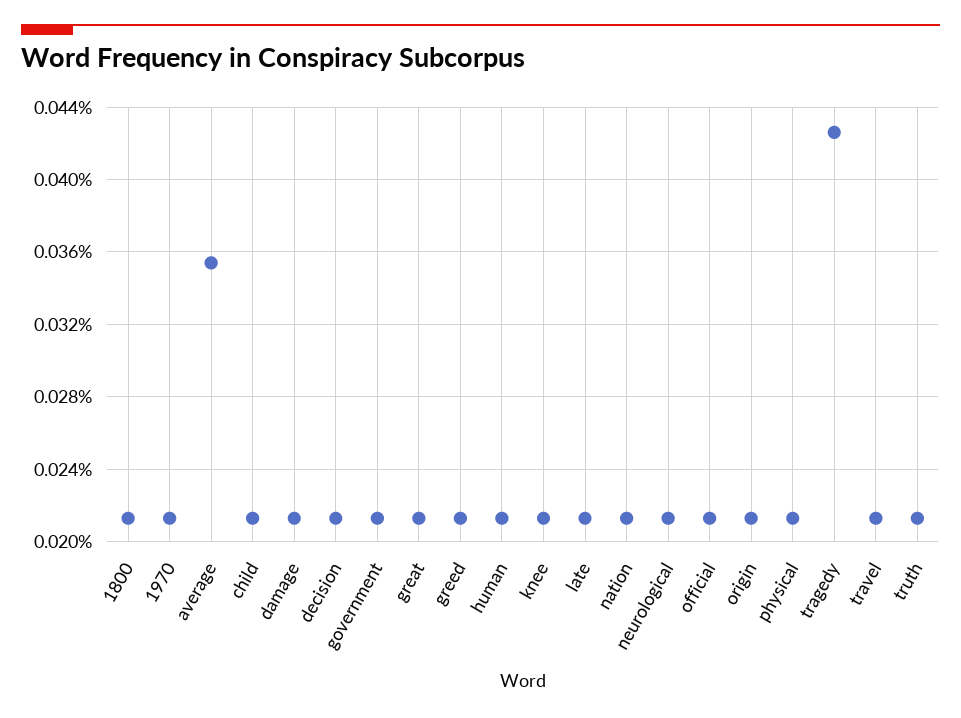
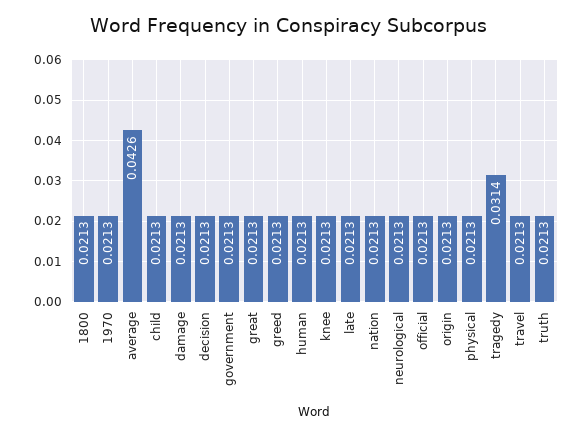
average: 0.0355 -> 0.0426
tragedy: 0.0425 -> 0.0314

